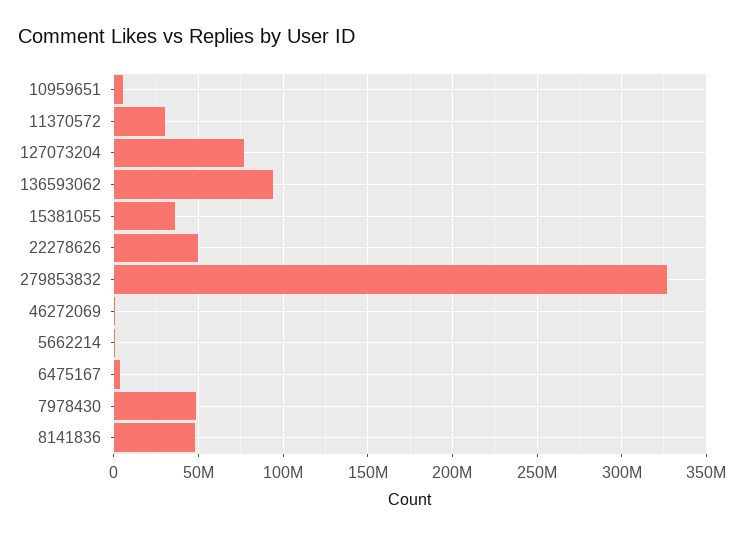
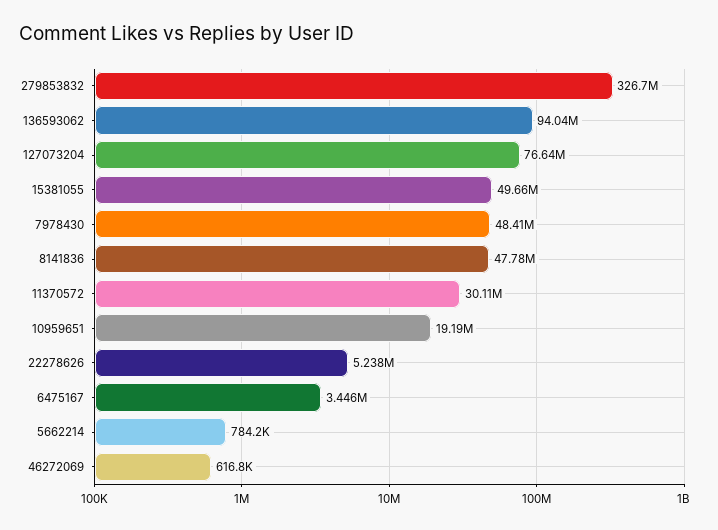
10959651: 5000000 -> 19190000
15381055: 35000000 -> 49660000
22278626: 50000000 -> 5238000

